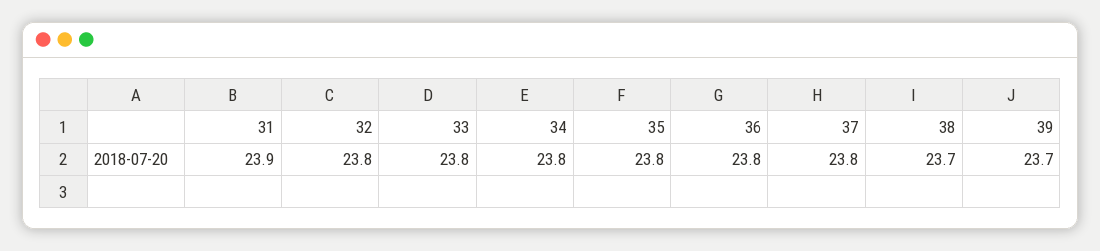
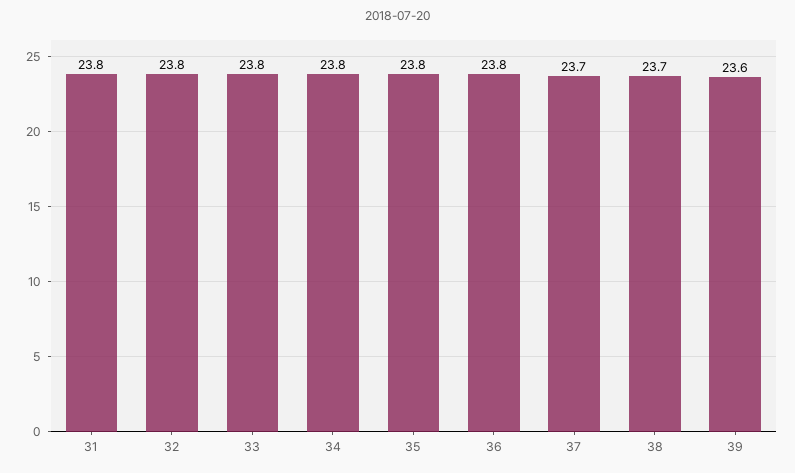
31: 23.9 -> 23.8
37: 23.8 -> 23.7
39: 23.7 -> 23.6

